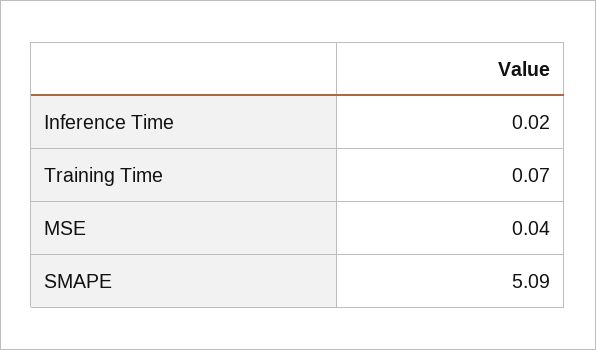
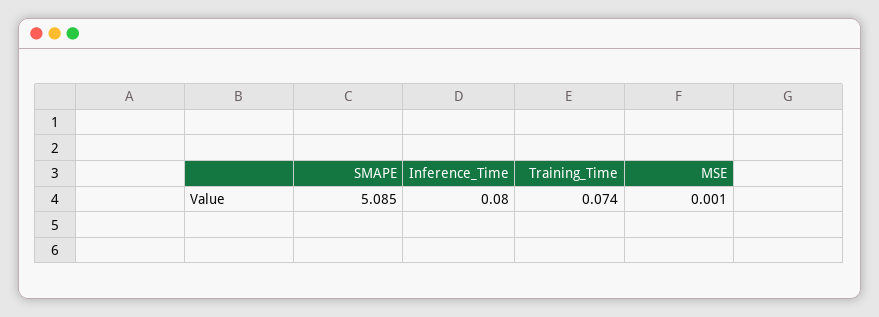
Inference Time: 0.02 -> 0.08
MSE: 0.04 -> 0.001

